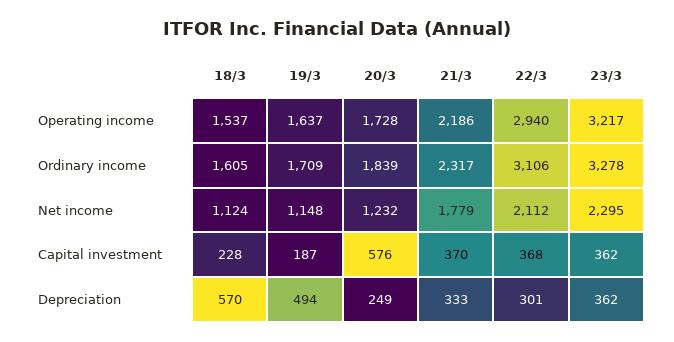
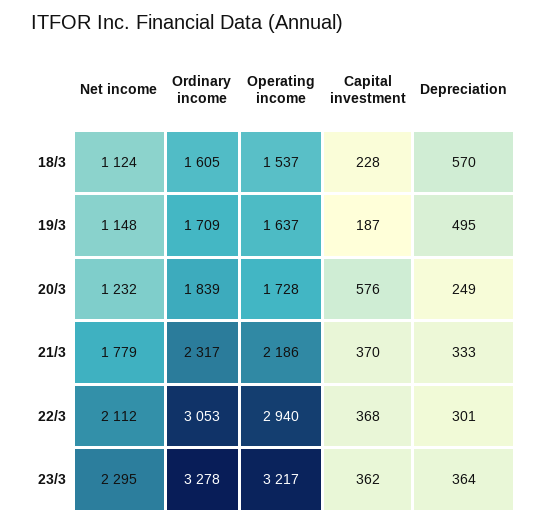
22/3, Ordinary income: 3106 -> 3053
19/3, Depreciation: 494 -> 495
23/3, Depreciation: 362 -> 364

